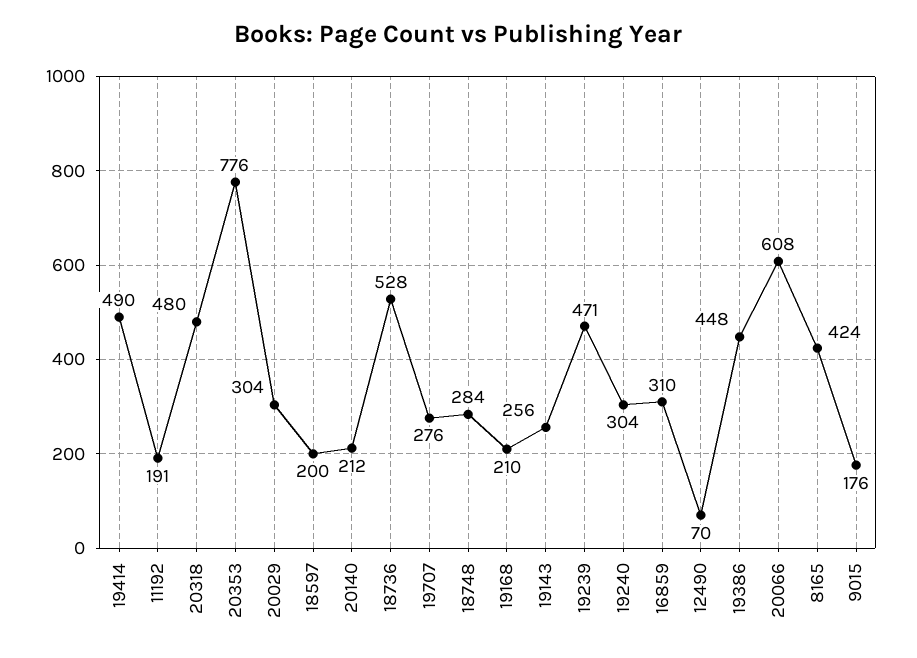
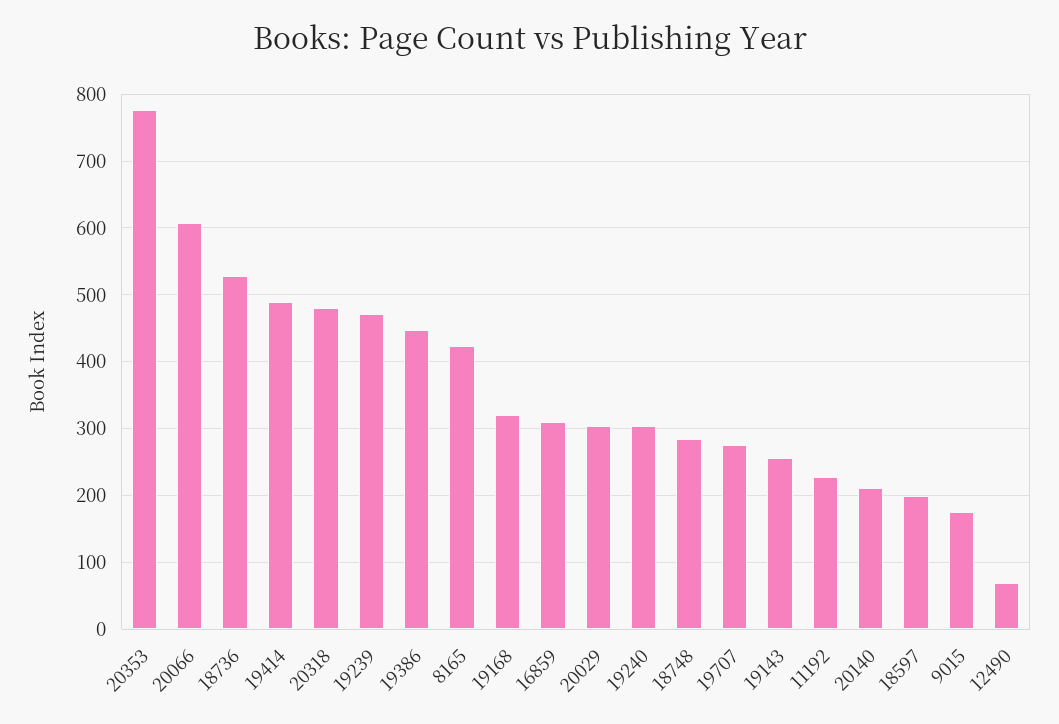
11192: 191 -> 230
19168: 210 -> 320

